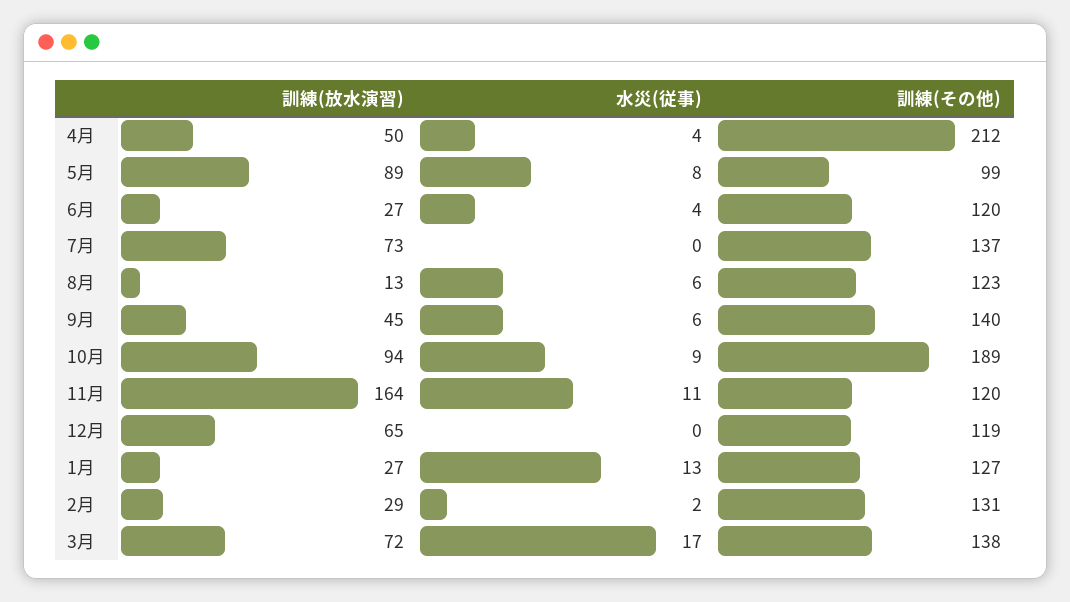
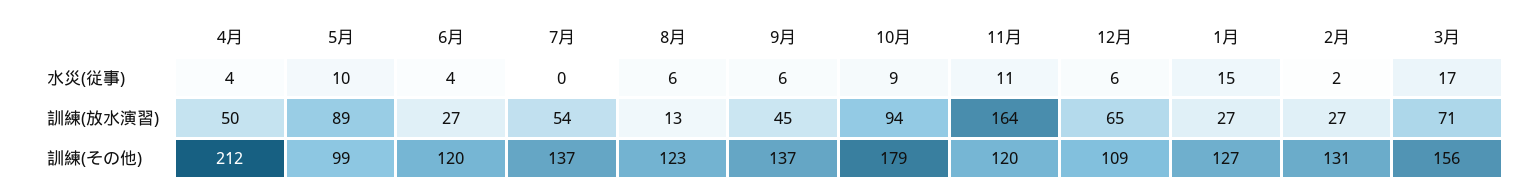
水災(従事), 5月: 8 -> 10
訓練(放水演習), 7月: 73 -> 54
訓練(その他), 9月: 140 -> 137
訓練(その他), 10月: 189 -> 179
水災(従事), 12月: 0 -> 6
訓練(その他), 12月: 119 -> 109
水災(従事), 1月: 13 -> 15
訓練(放水演習), 2月: 29 -> 27
訓練(放水演習), 3月: 72 -> 71
訓練(その他), 3月: 138 -> 156

